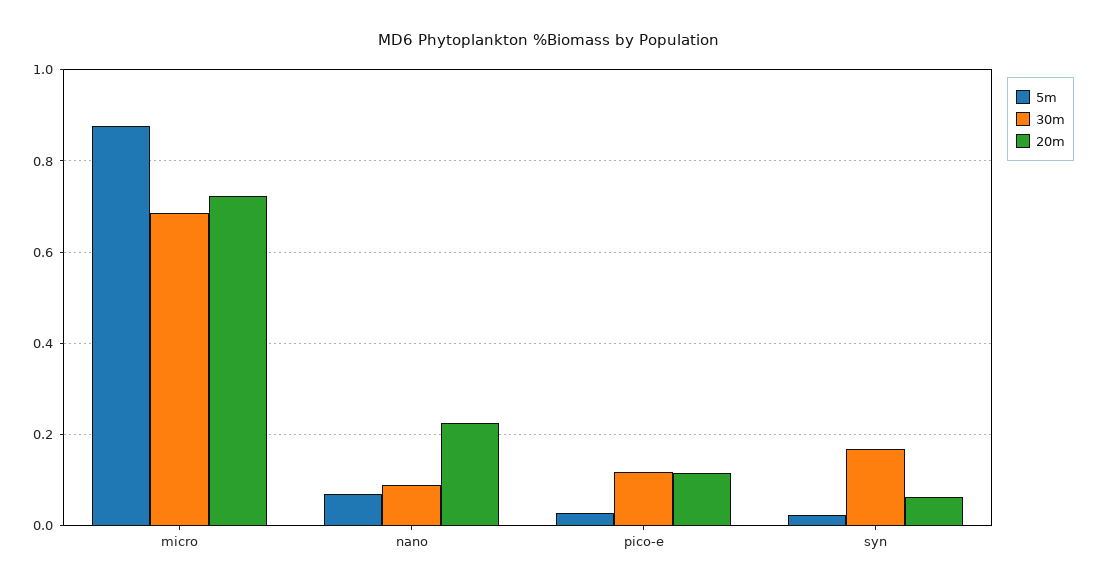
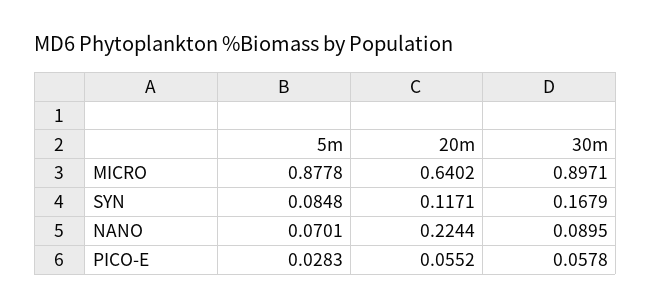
30m, micro: 0.68 -> 0.8971
20m, micro: 0.72 -> 0.6402
30m, pico-e: 0.12 -> 0.0578
20m, pico-e: 0.12 -> 0.0552
5m, syn: 0.02 -> 0.0848
20m, syn: 0.06 -> 0.1171

